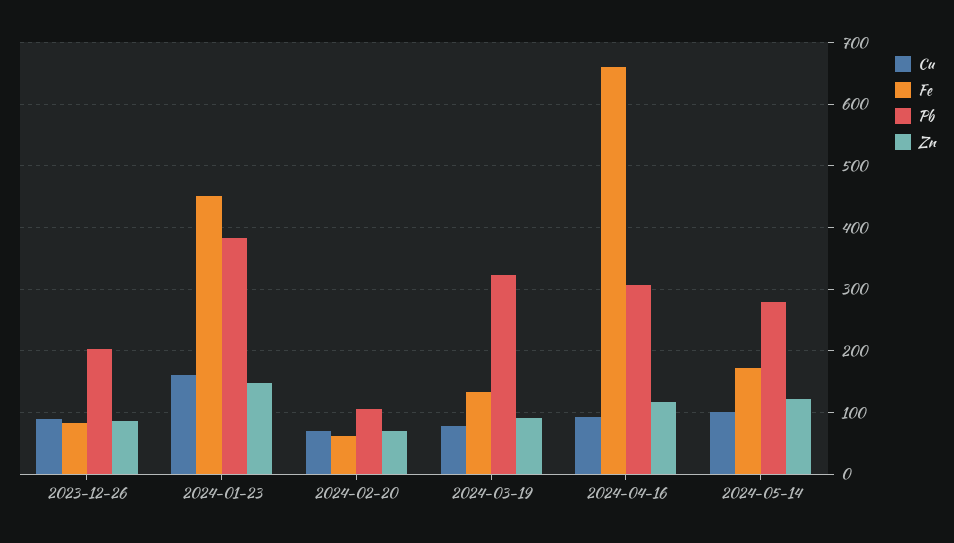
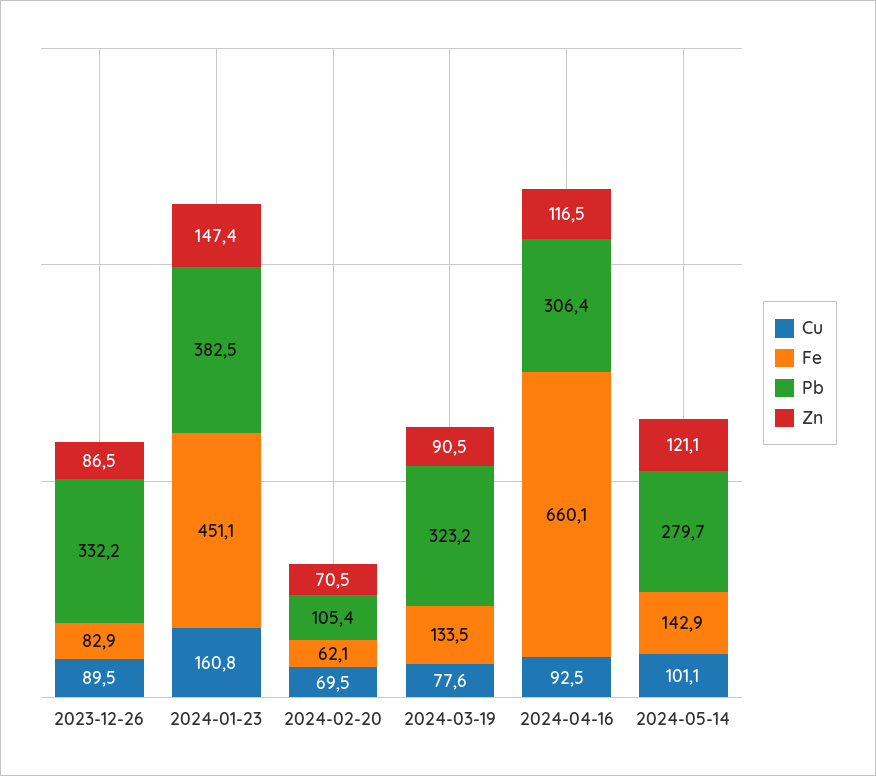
Pb, 2023-12-26: 200 -> 332.2
Fe, 2024-05-14: 170 -> 142.9

